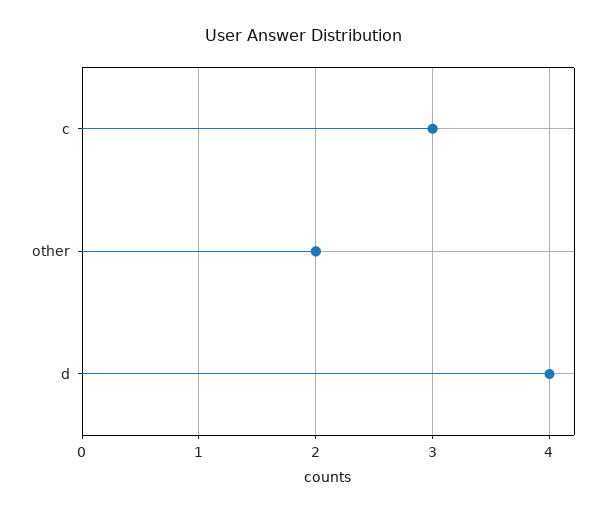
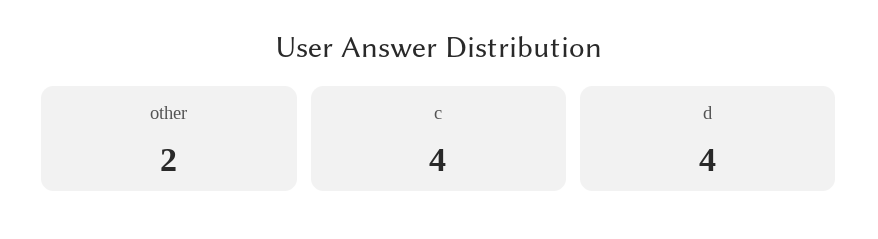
c: 3 -> 4

